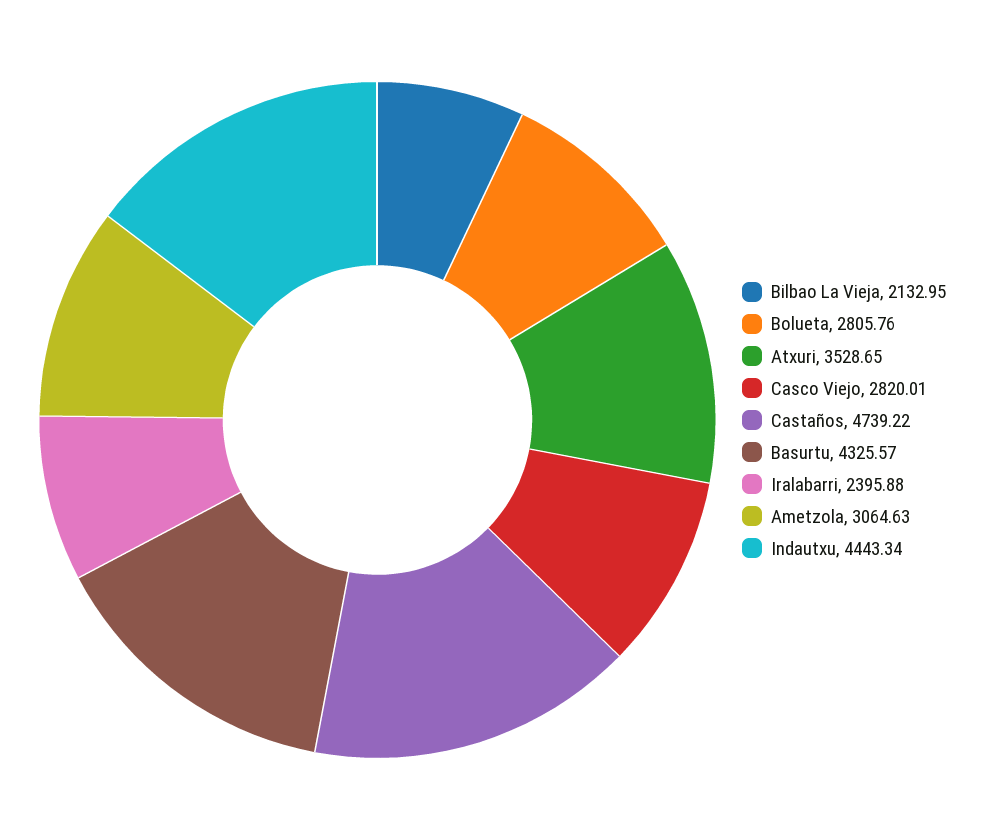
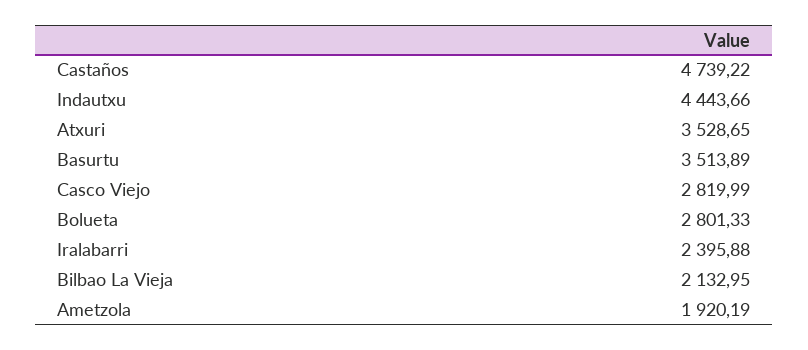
Bolueta: 2805.76 -> 2801.33
Casco Viejo: 2820.01 -> 2819.99
Basurtu: 4325.57 -> 3513.89
Ametzola: 3064.63 -> 1920.19
Indautxu: 4443.34 -> 4443.66

